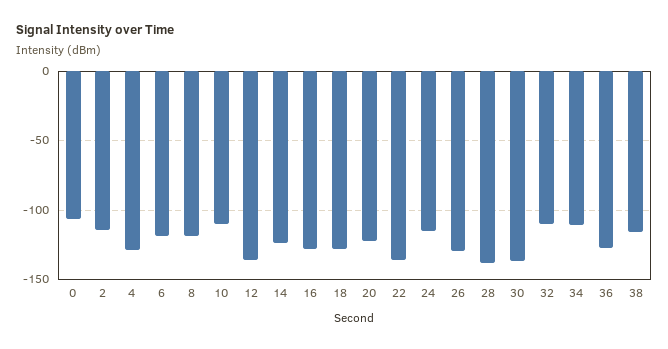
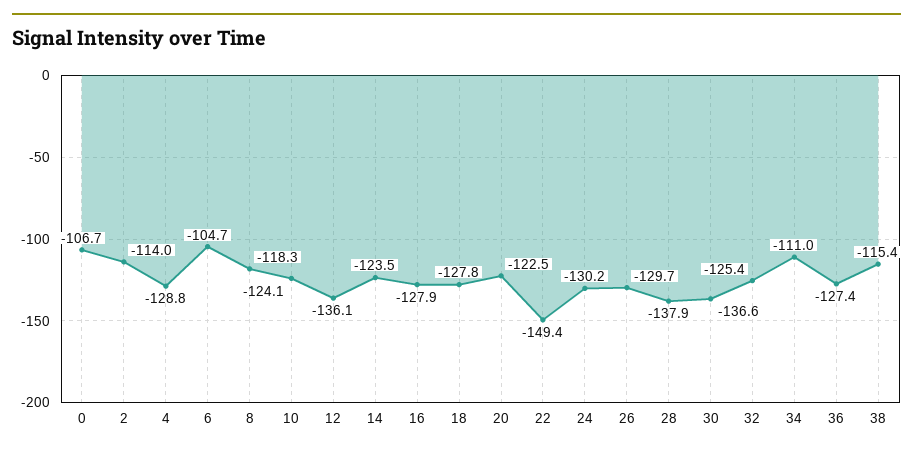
6: -120 -> -104.7
10: -110 -> -124.1
22: -135 -> -149.4
24: -115 -> -130.2
32: -110 -> -125.4

